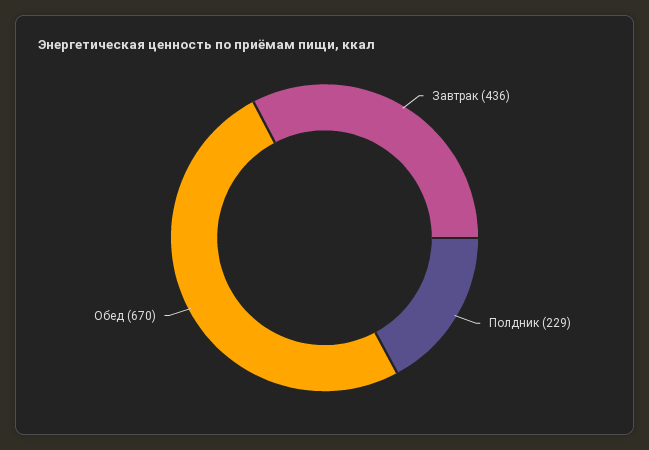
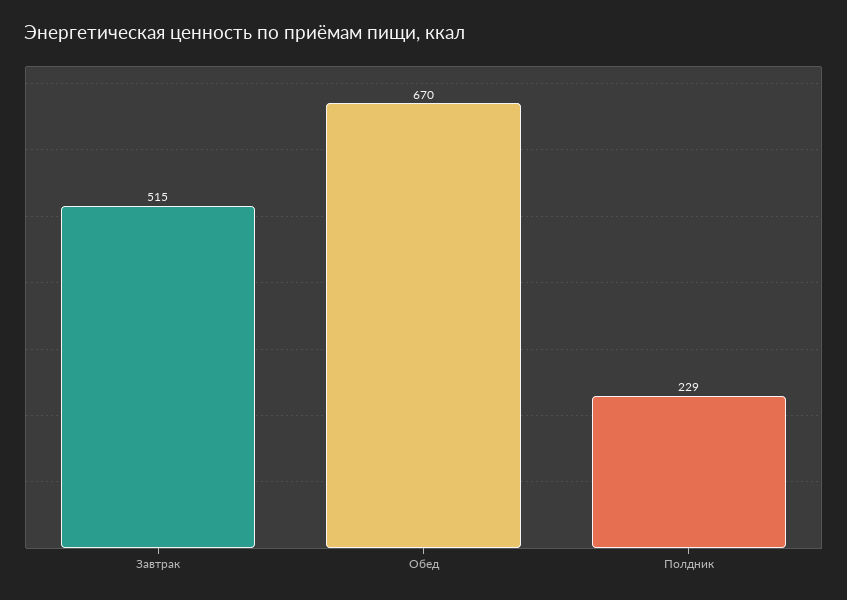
Завтрак: 436 -> 515

